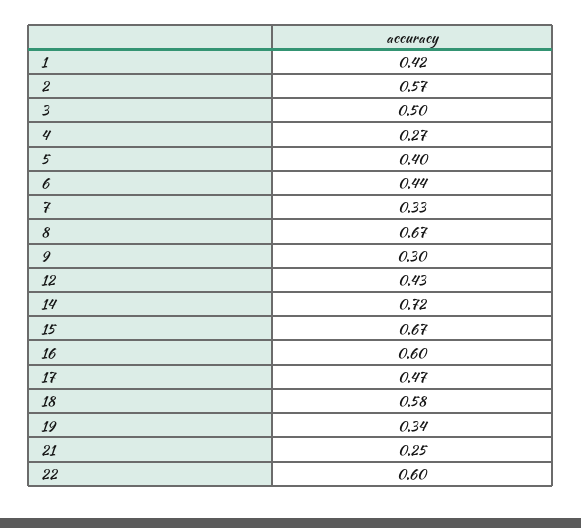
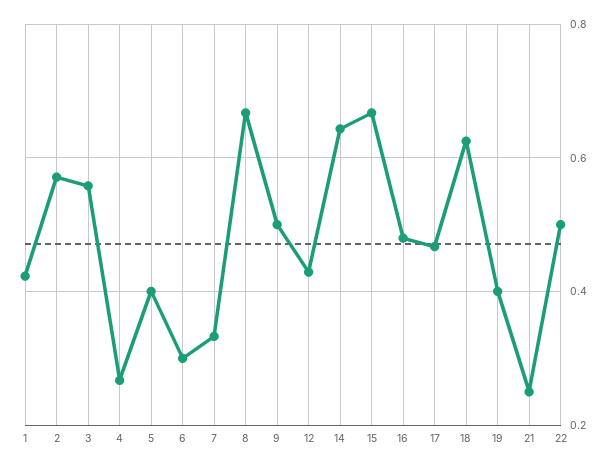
3: 0.5 -> 0.56
6: 0.44 -> 0.3
9: 0.3 -> 0.5
14: 0.72 -> 0.64
16: 0.6 -> 0.48
18: 0.58 -> 0.62
19: 0.34 -> 0.4
22: 0.6 -> 0.5

